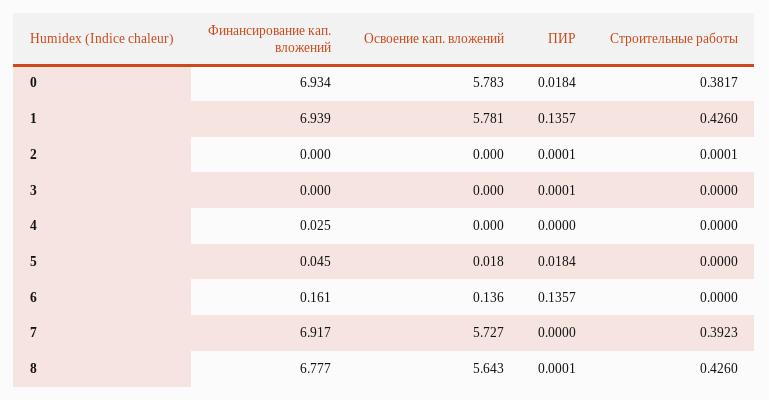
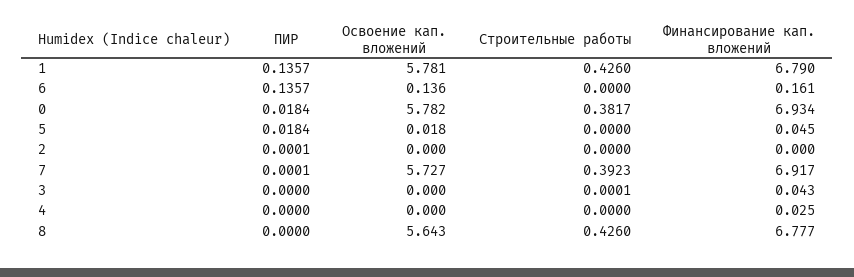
Освоение кап. вложений, 0: 5.783 -> 5.782
Финансирование кап. вложений, 1: 6.939 -> 6.79
Строительные работы, 2: 0.0001 -> 0
Финансирование кап. вложений, 3: 0 -> 0.043
ПИР, 3: 0.0001 -> 0
Строительные работы, 3: 0 -> 0.0001
ПИР, 7: 0 -> 0.0001
ПИР, 8: 0.0001 -> 0

